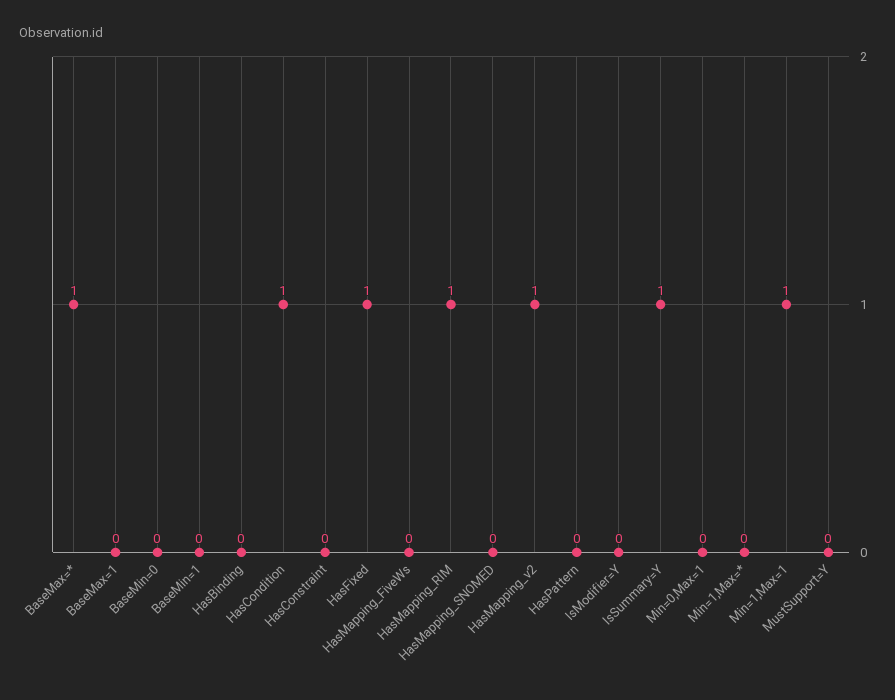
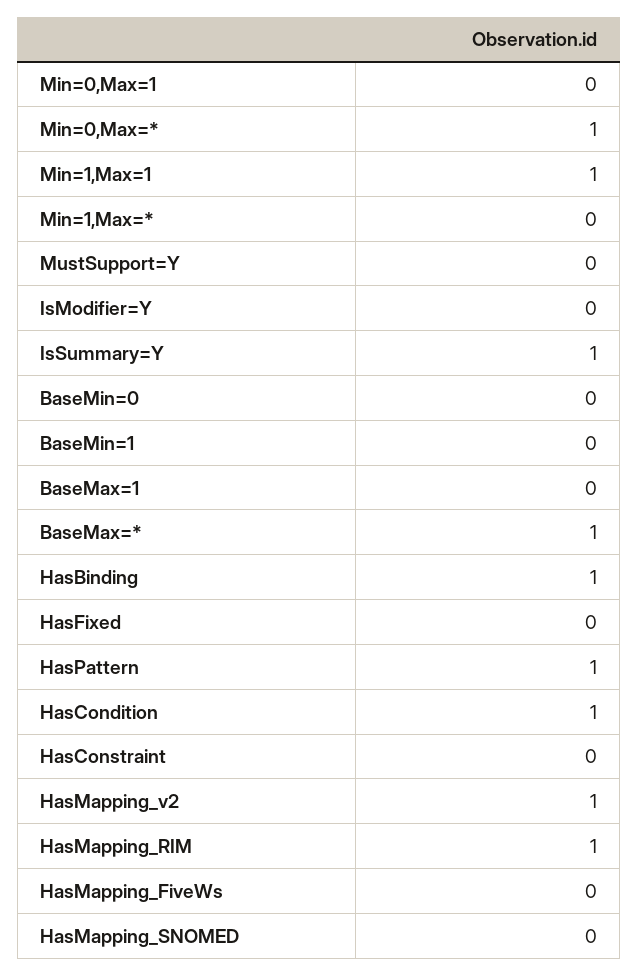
HasBinding: 0 -> 1
HasFixed: 1 -> 0
HasPattern: 0 -> 1
Min=0,Max=*: none -> 1

